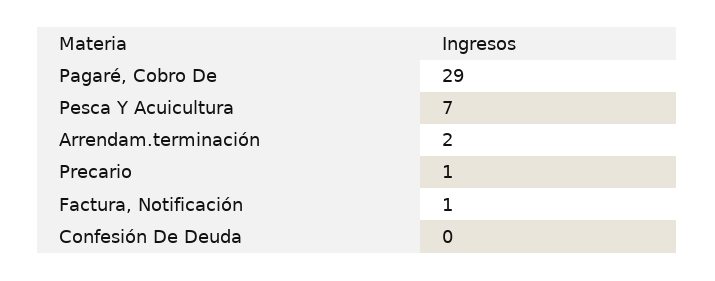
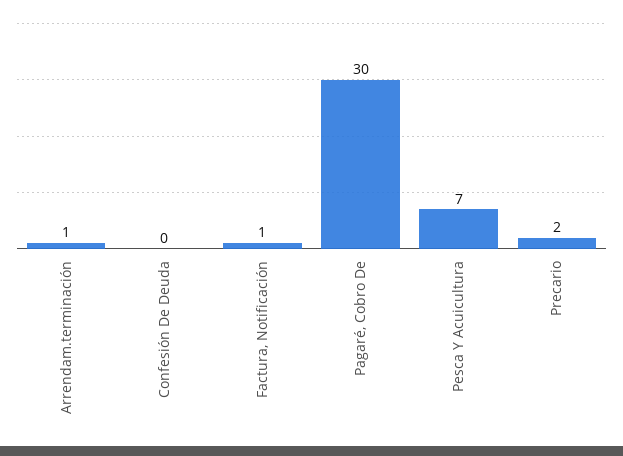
Pagaré, Cobro De: 29 -> 30
Arrendam.terminación: 2 -> 1
Precario: 1 -> 2

